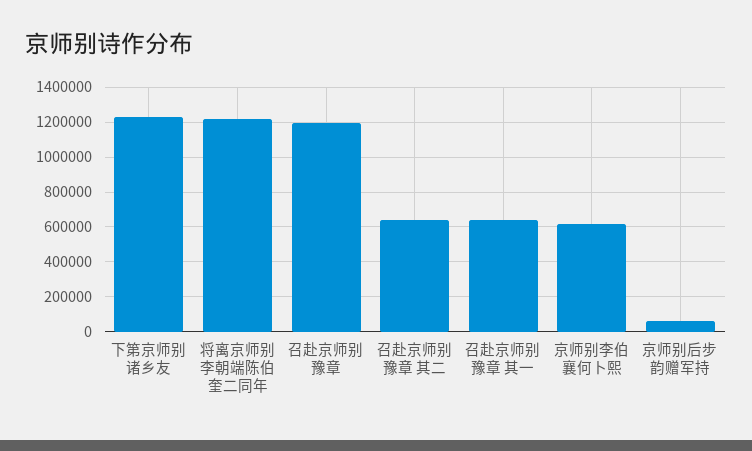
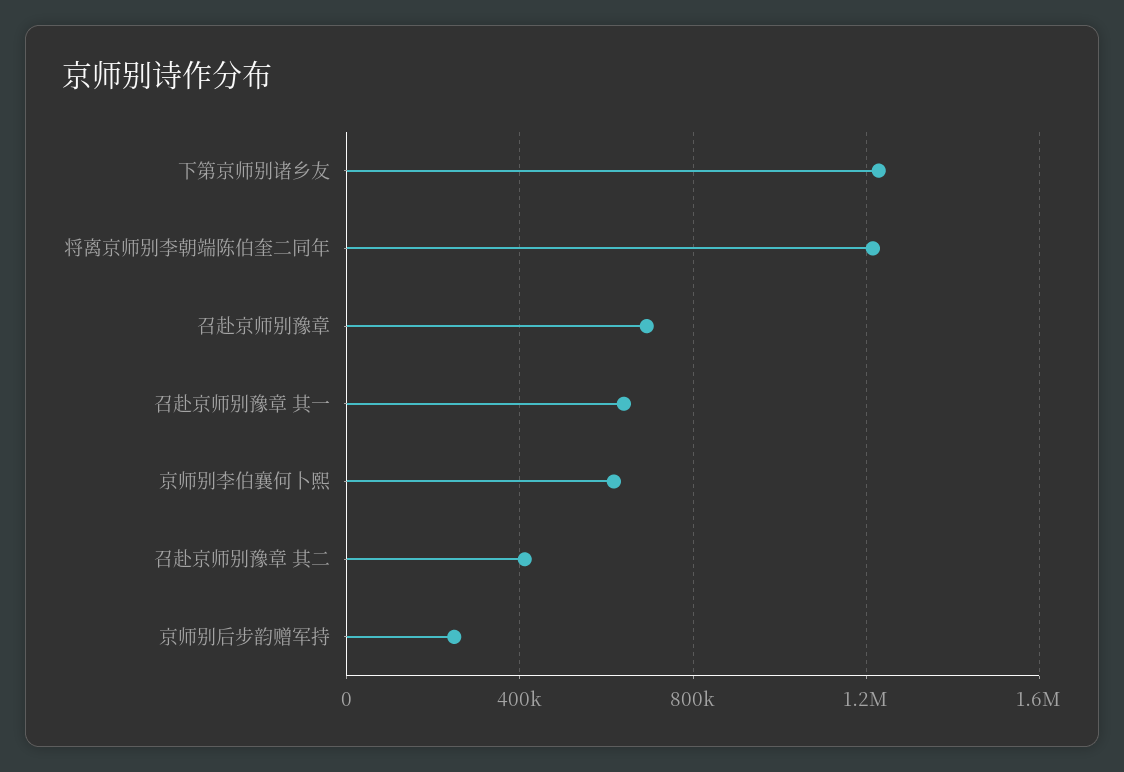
召赴京师别豫章: 1200000 -> 700000
召赴京师别豫章 其二: 650000 -> 400000
京师别后步韵赠军持: 50000 -> 250000

